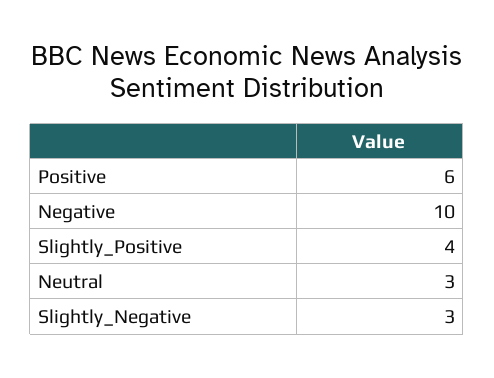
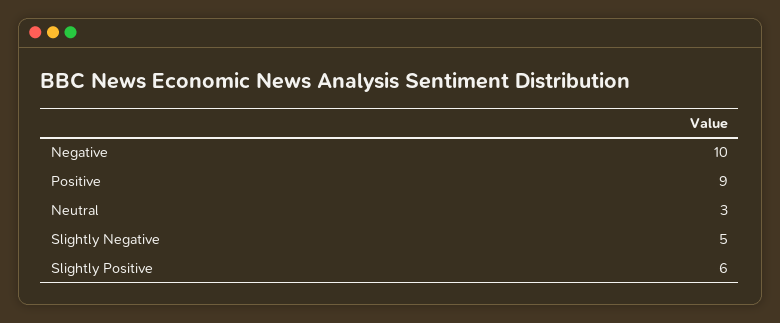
Positive: 6 -> 9
Slightly_Positive: 4 -> 6
Slightly_Negative: 3 -> 5

